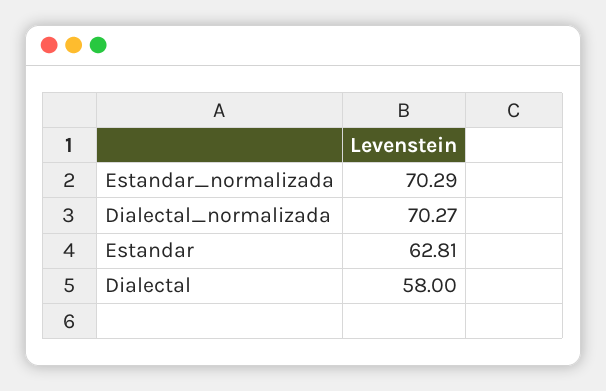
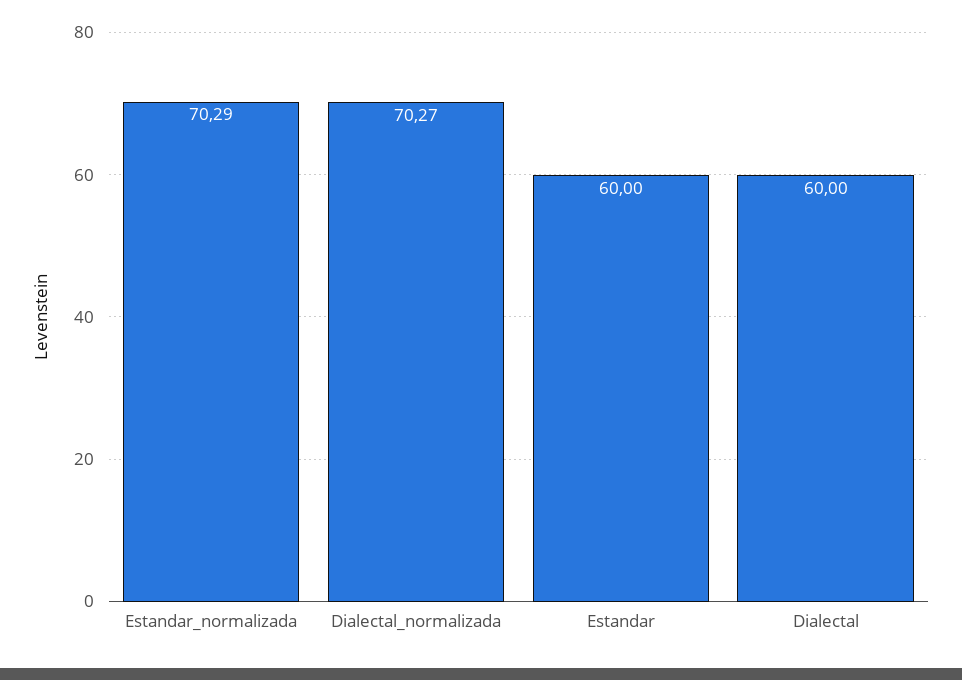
Estandar: 62.81 -> 60
Dialectal: 58 -> 60

